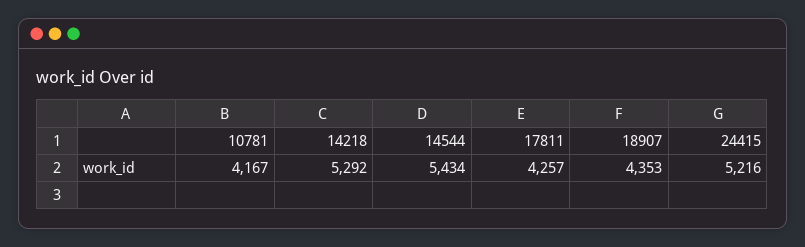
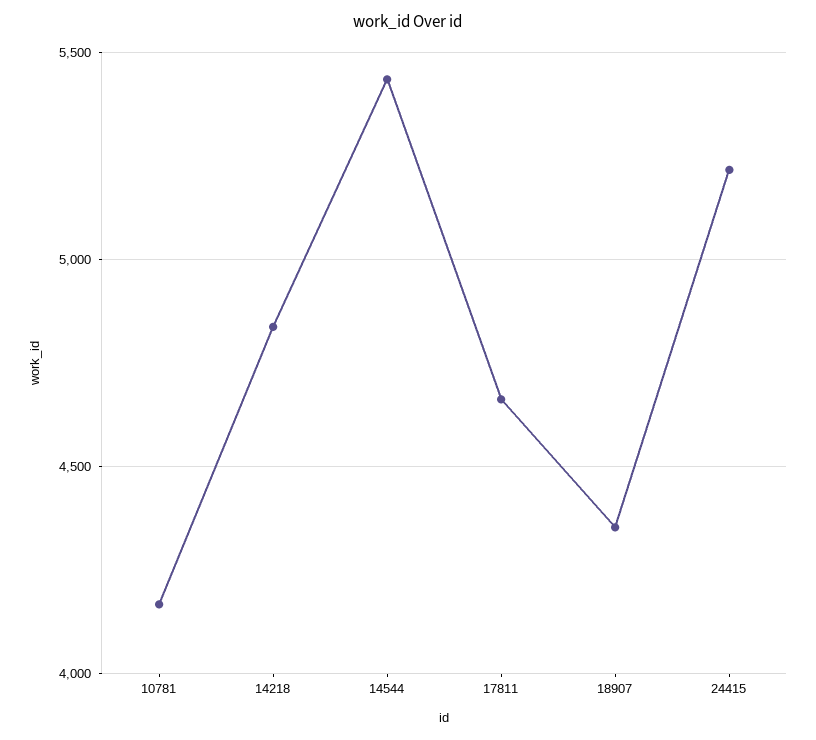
14218: 5292 -> 4850
17811: 4257 -> 4650

